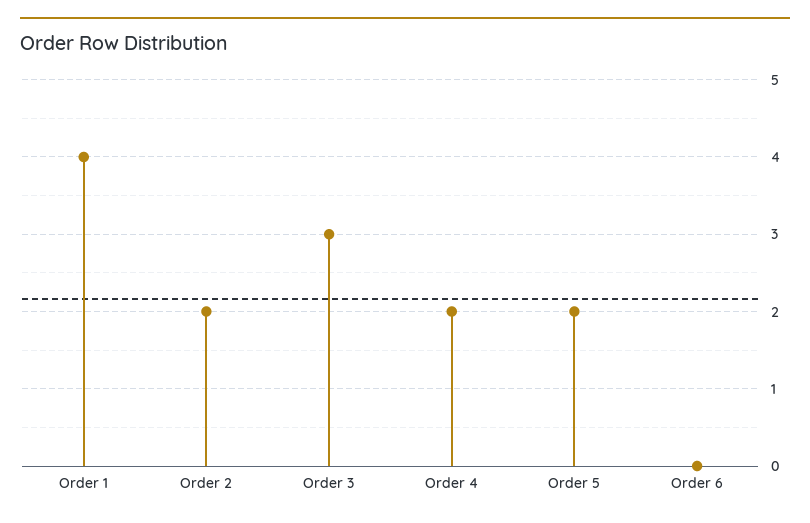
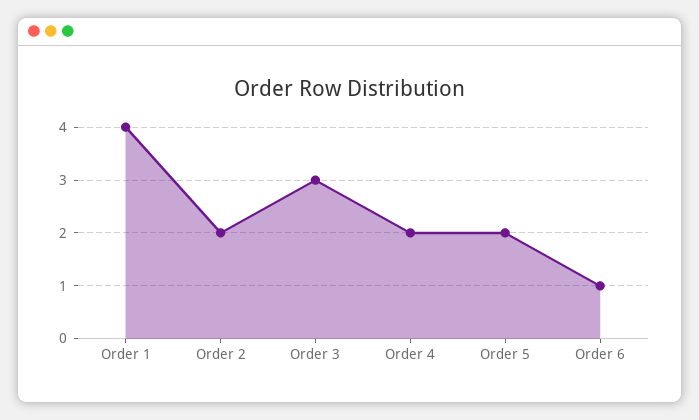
Order 6: 0 -> 1

